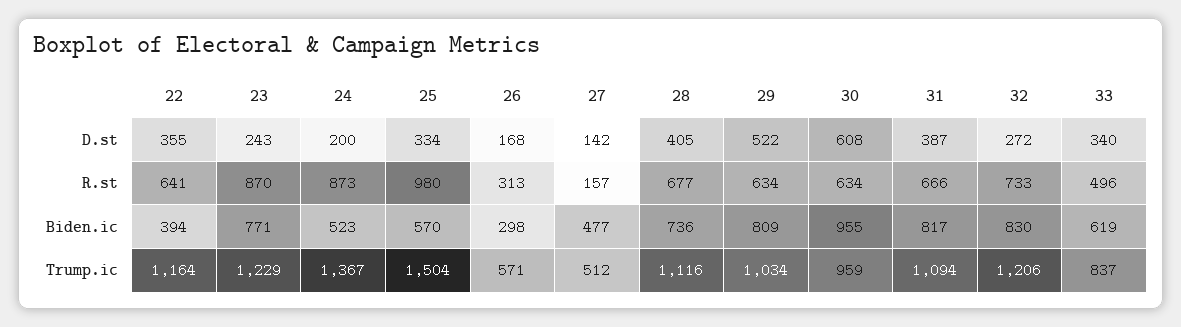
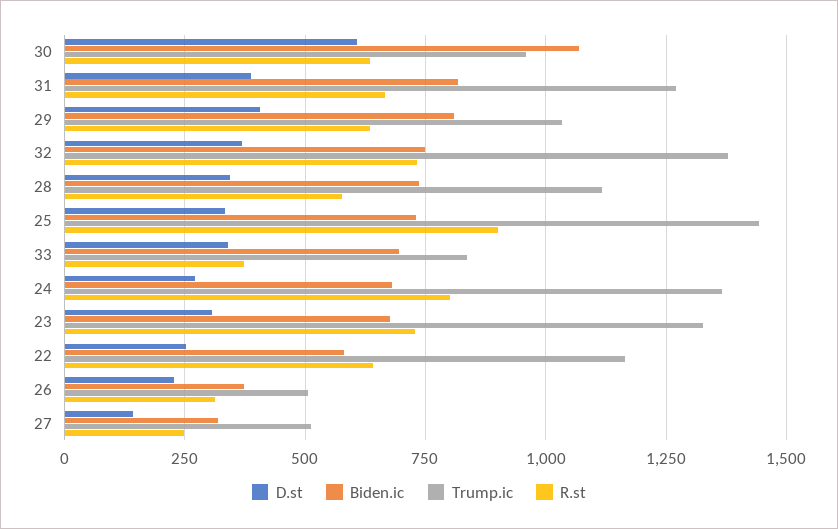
D.st, 22: 355 -> 250
D.st, 23: 243 -> 300
D.st, 24: 200 -> 275
D.st, 26: 168 -> 225
D.st, 28: 405 -> 350
D.st, 29: 522 -> 400
D.st, 32: 272 -> 375
R.st, 23: 870 -> 725
R.st, 24: 873 -> 800
R.st, 25: 980 -> 900
R.st, 27: 157 -> 250
R.st, 28: 677 -> 575
R.st, 33: 496 -> 375
Biden.ic, 22: 394 -> 575
Biden.ic, 23: 771 -> 675
Biden.ic, 24: 523 -> 675
Biden.ic, 25: 570 -> 725
Biden.ic, 26: 298 -> 375
Biden.ic, 27: 477 -> 325
Biden.ic, 30: 955 -> 1075
Biden.ic, 32: 830 -> 750
Biden.ic, 33: 619 -> 700
Trump.ic, 23: 1229 -> 1325
Trump.ic, 25: 1504 -> 1450
Trump.ic, 26: 571 -> 500
Trump.ic, 31: 1094 -> 1275
Trump.ic, 32: 1206 -> 1375

